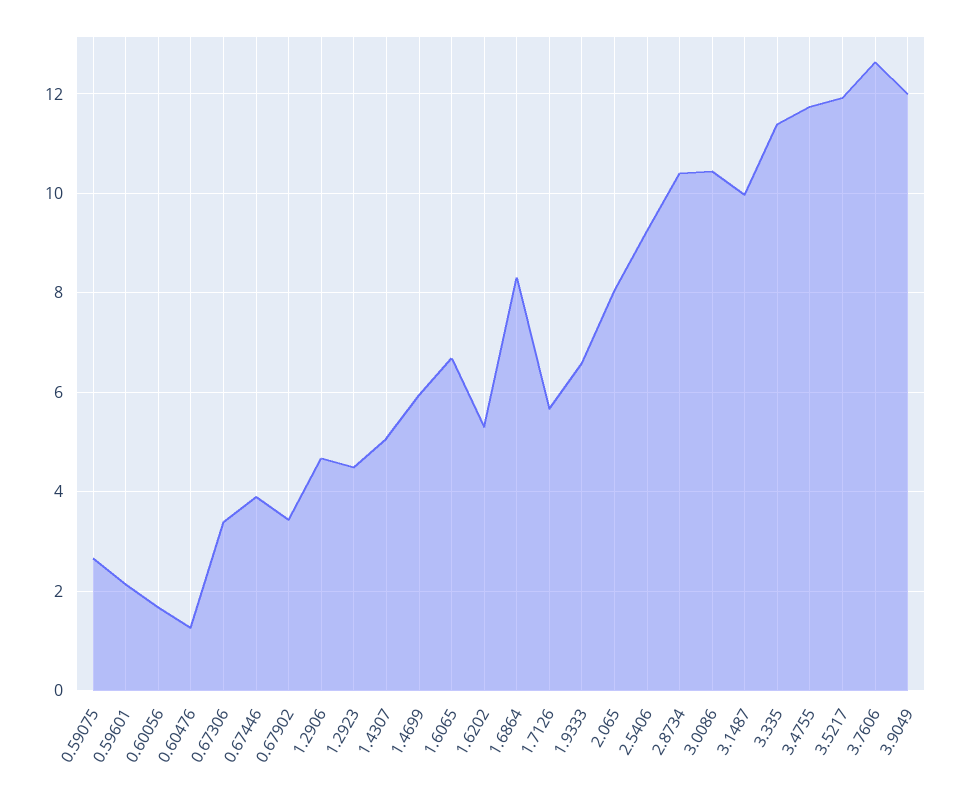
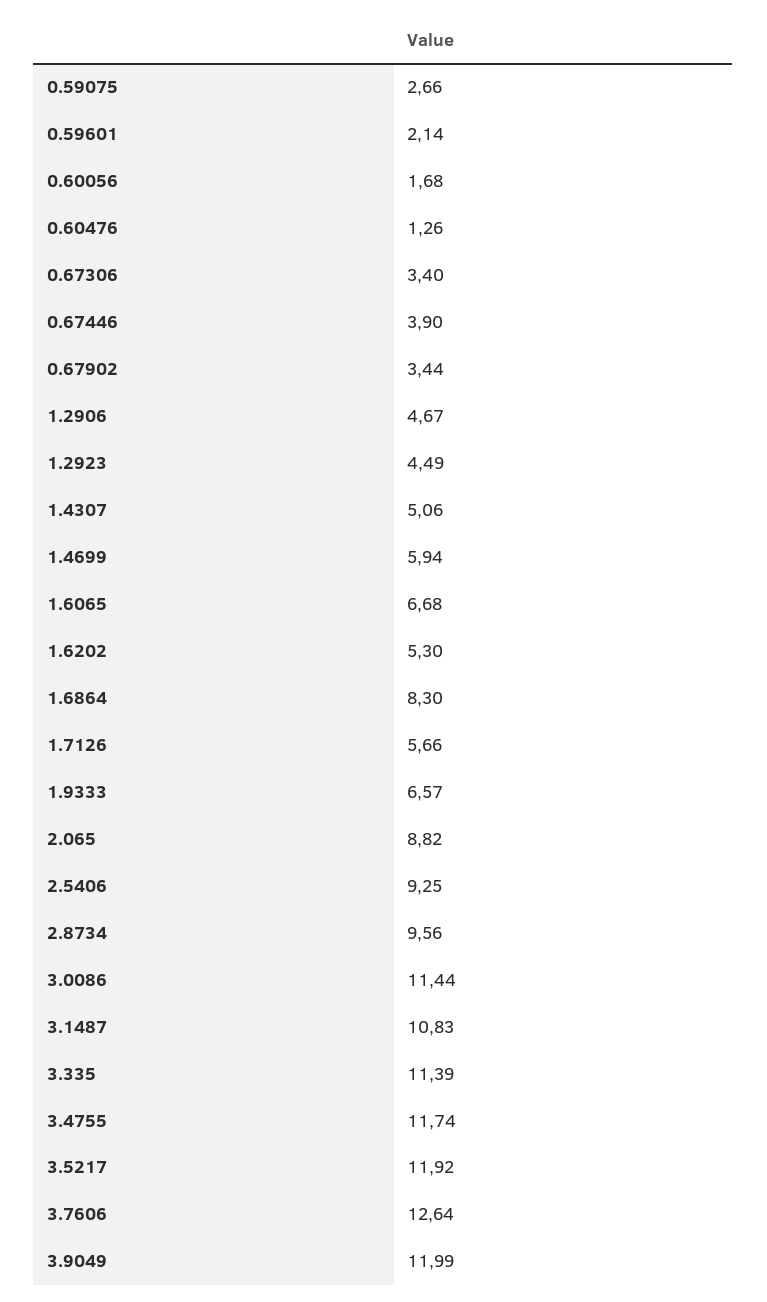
2.065: 8 -> 8.82
2.8734: 10.4 -> 9.56
3.0086: 10.4 -> 11.44
3.1487: 10 -> 10.83

